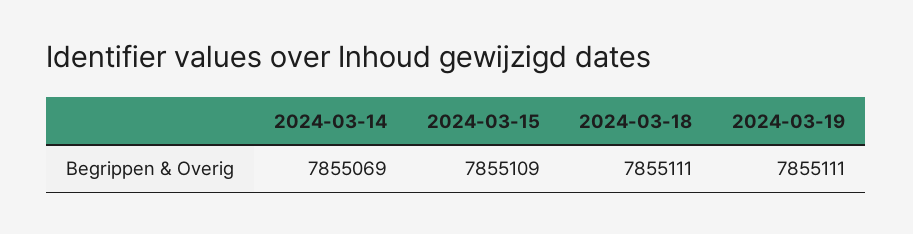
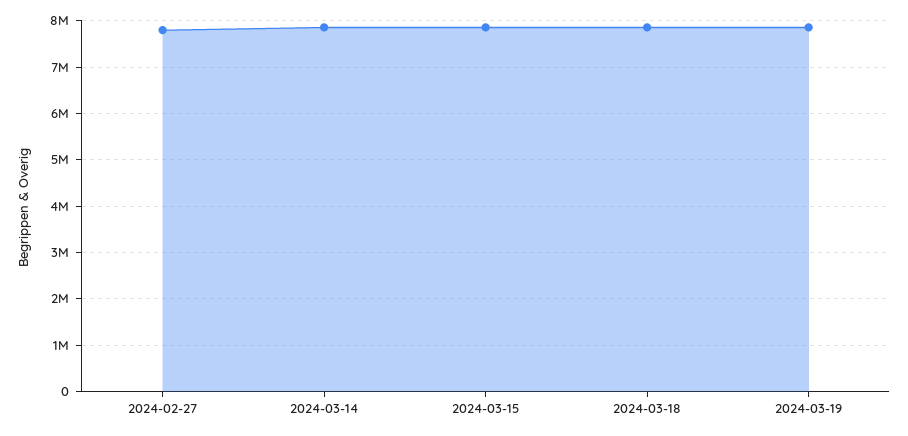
2024-02-27: none -> 7800000

